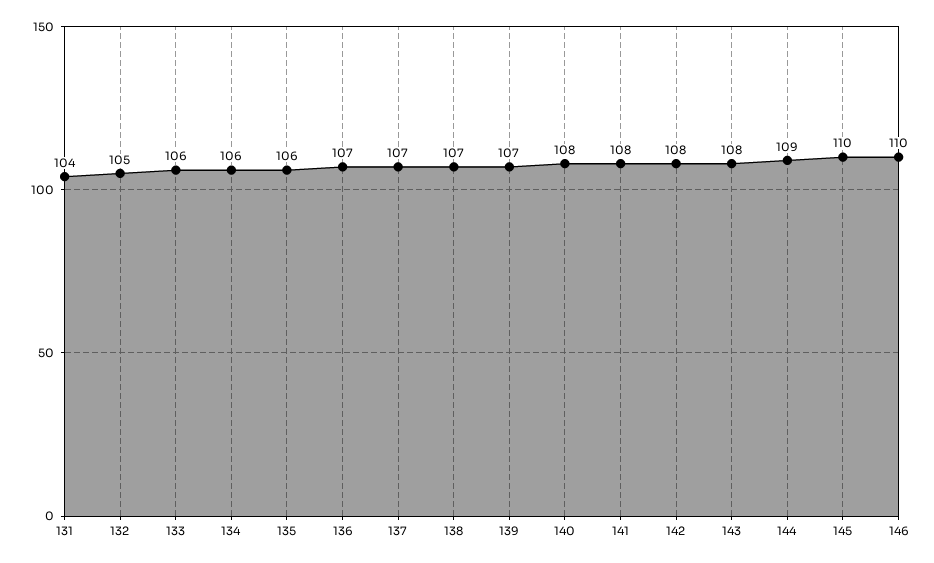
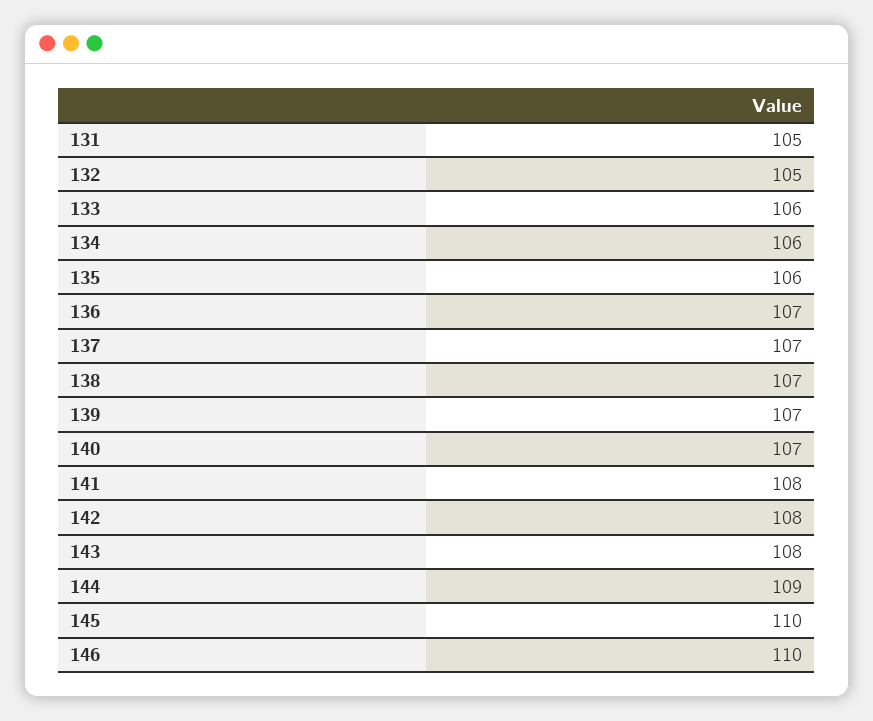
131: 104 -> 105
140: 108 -> 107

